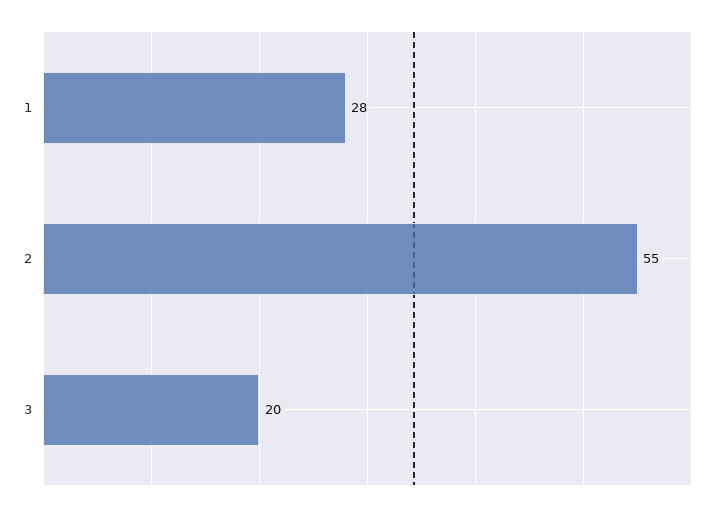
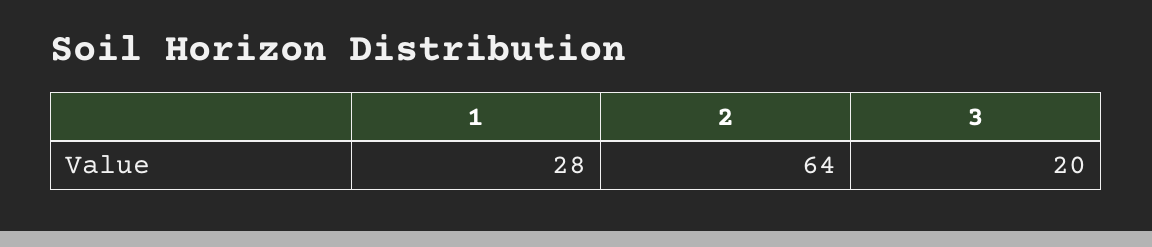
2: 55 -> 64

